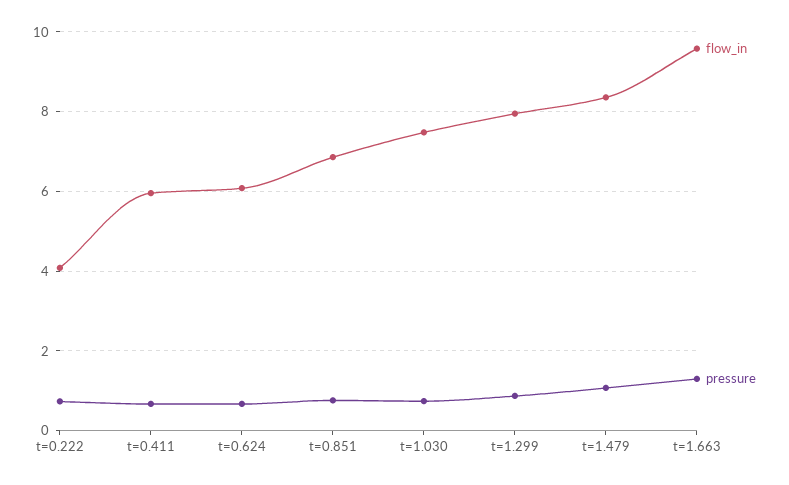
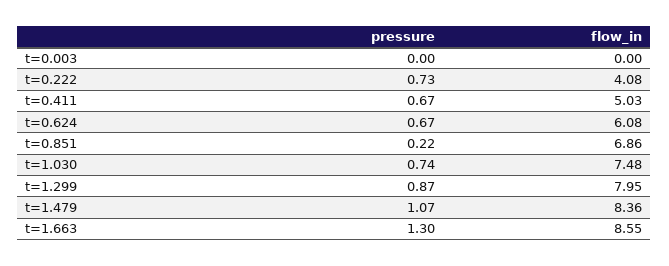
flow_in, t=0.411: 6 -> 5.03
pressure, t=0.851: 0.8 -> 0.22
flow_in, t=1.663: 9.6 -> 8.55
pressure, t=0.003: none -> 0
flow_in, t=0.003: none -> 0

